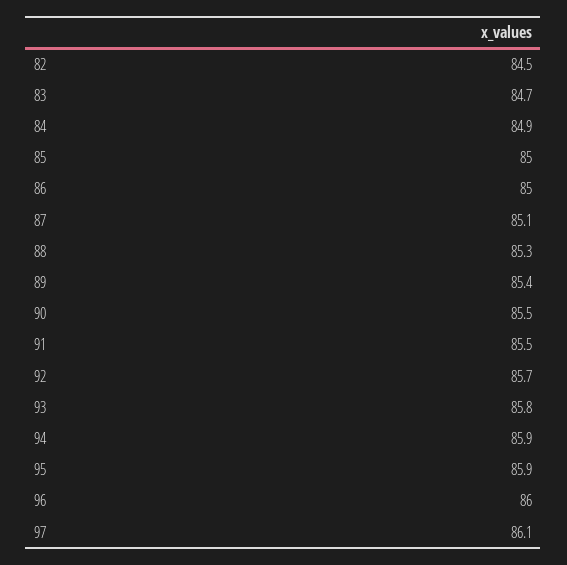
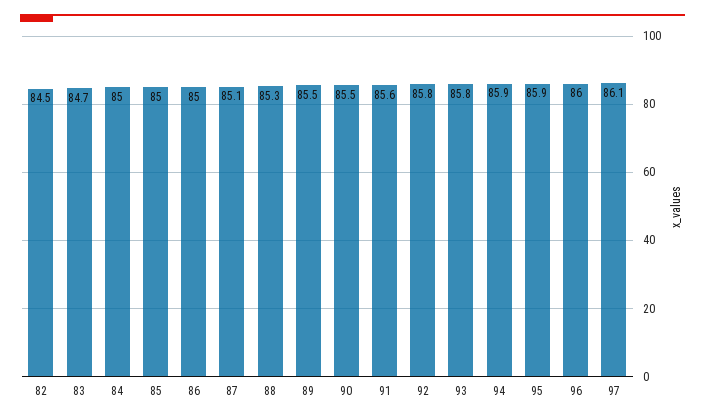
84: 84.9 -> 85
89: 85.4 -> 85.5
91: 85.5 -> 85.6
92: 85.7 -> 85.8

